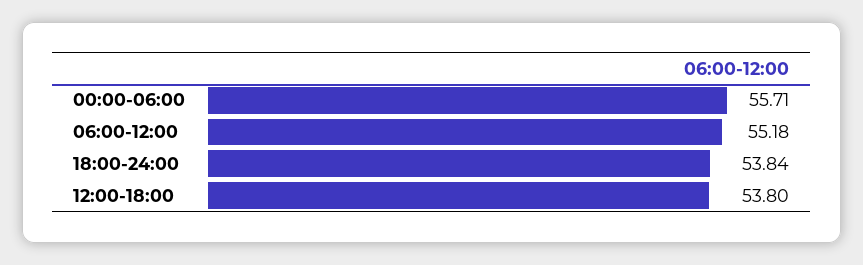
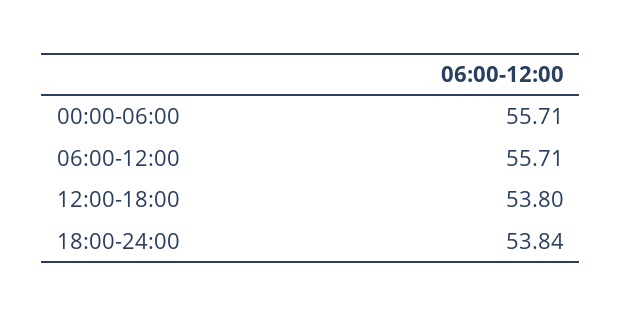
06:00-12:00: 55.18 -> 55.71

